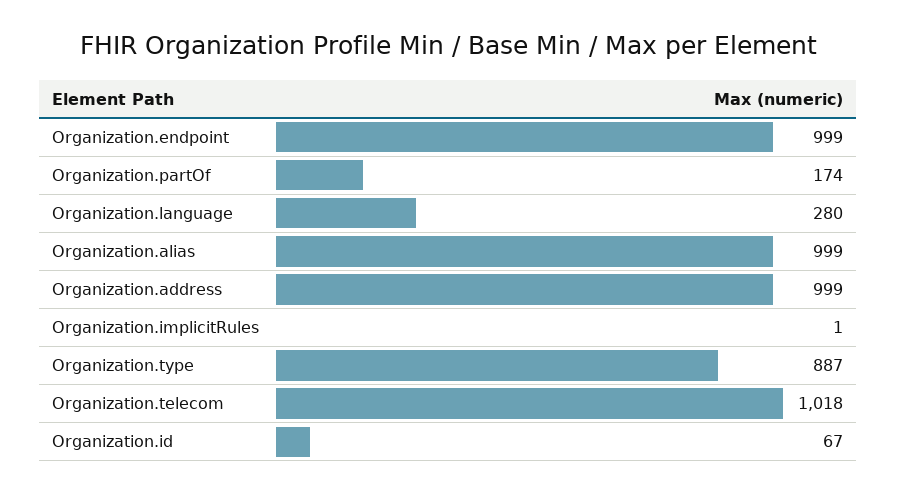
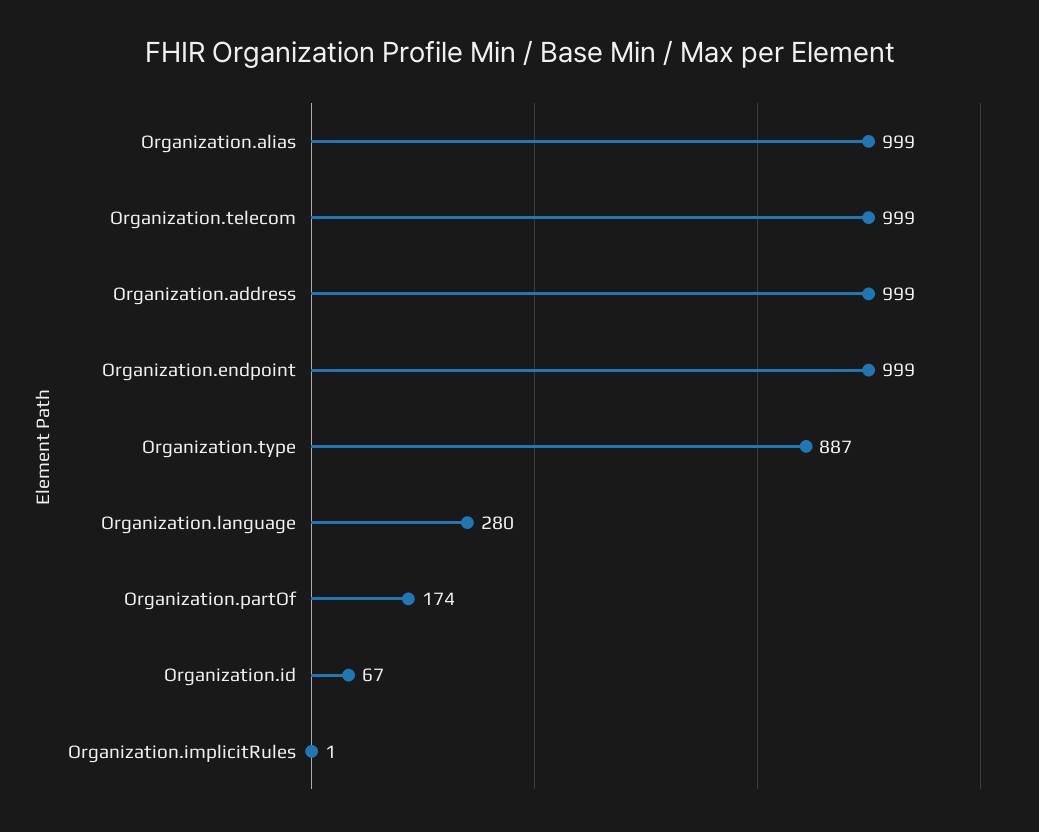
Organization.telecom: 1018 -> 999

